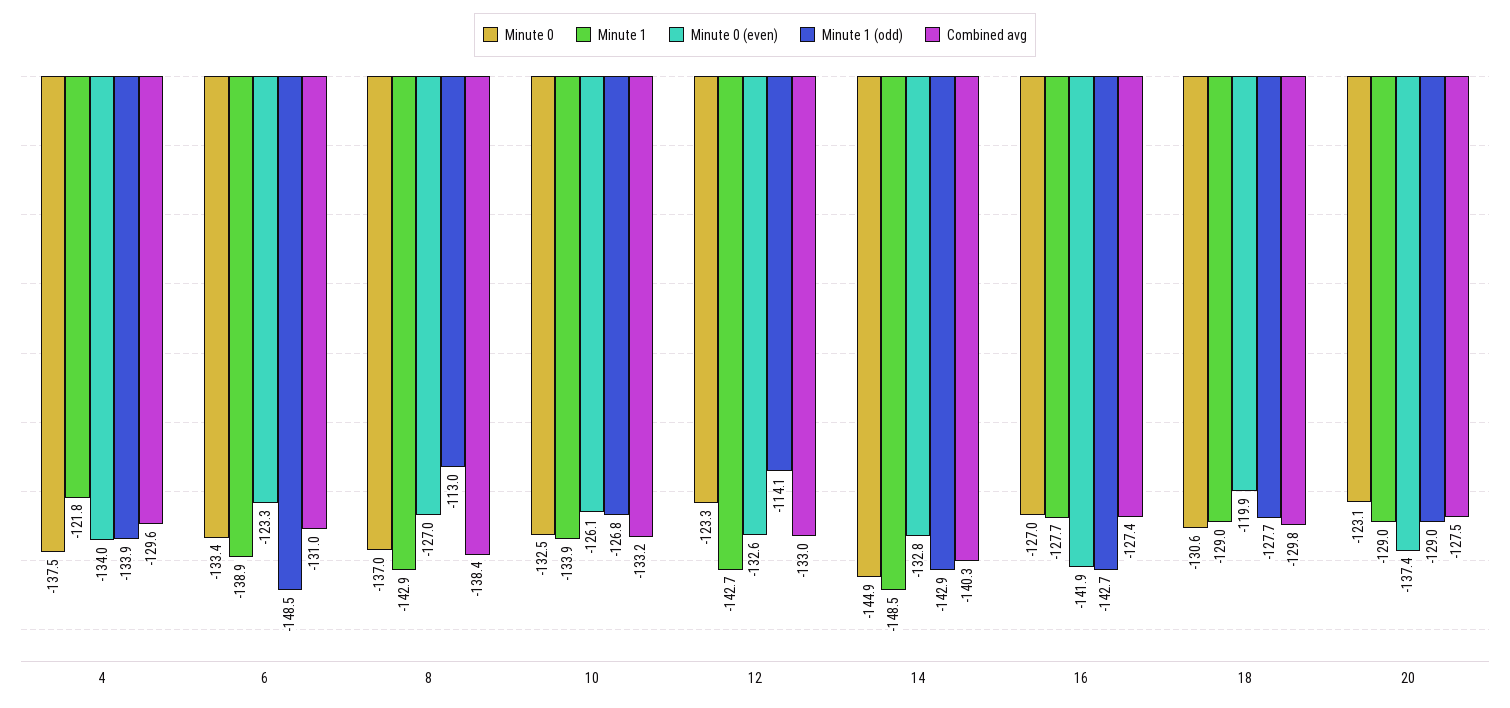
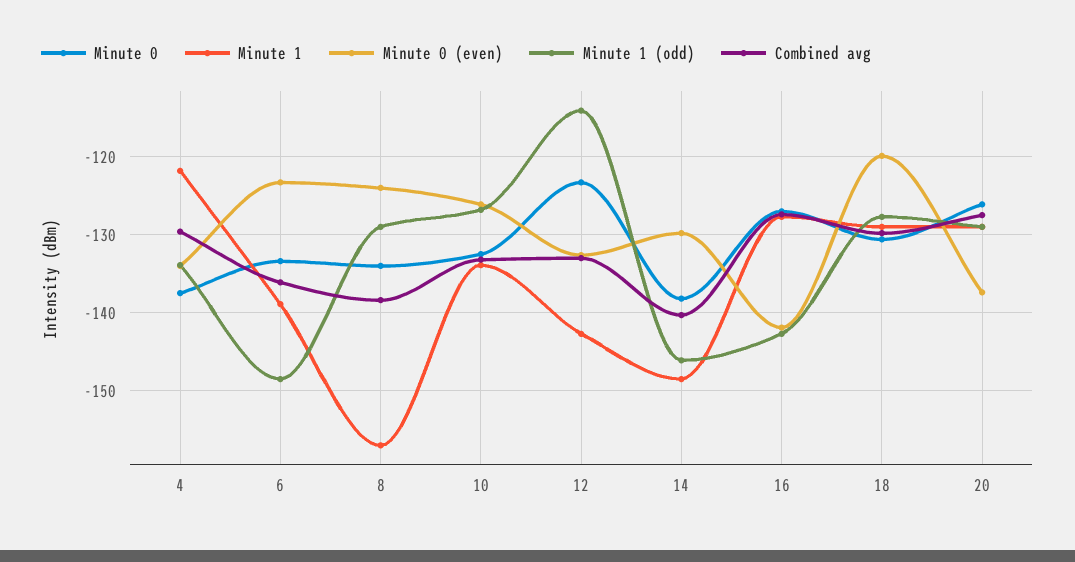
Combined avg, 6: -131 -> -136
Minute 0, 8: -137 -> -134
Minute 1, 8: -142.9 -> -157
Minute 0 (even), 8: -127 -> -124
Minute 1 (odd), 8: -113 -> -129
Minute 0, 14: -144.9 -> -138
Minute 0 (even), 14: -132.8 -> -130
Minute 1 (odd), 14: -142.9 -> -146
Minute 0, 20: -123.1 -> -126

